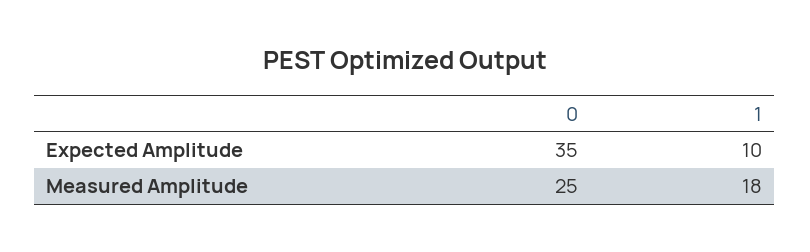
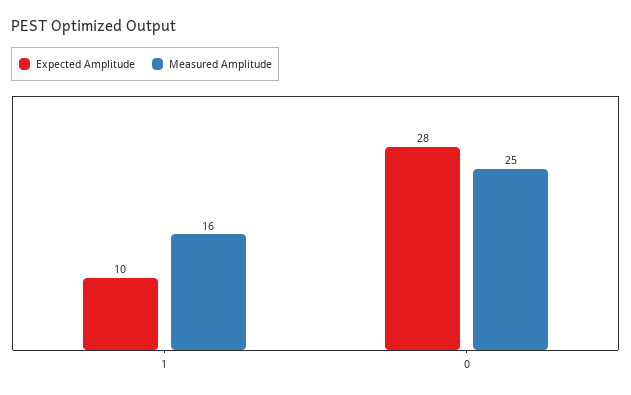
Expected Amplitude, 0: 35 -> 28
Measured Amplitude, 1: 18 -> 16

